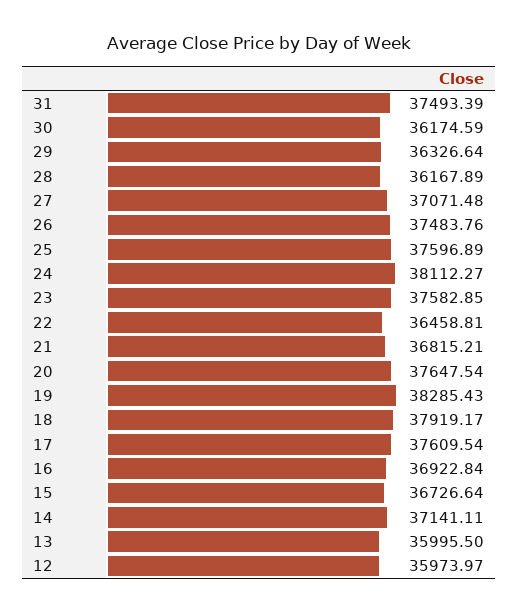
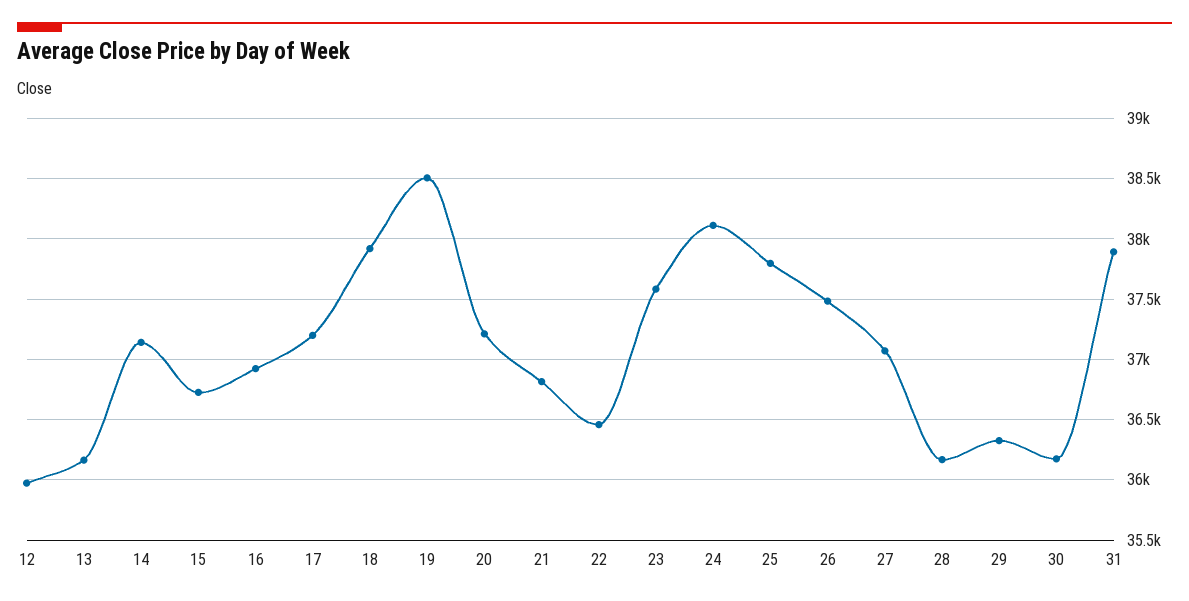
31: 37493.39 -> 37900
25: 37596.89 -> 37800
20: 37647.54 -> 37200
19: 38285.43 -> 38500
17: 37609.54 -> 37200
13: 35995.5 -> 36150

